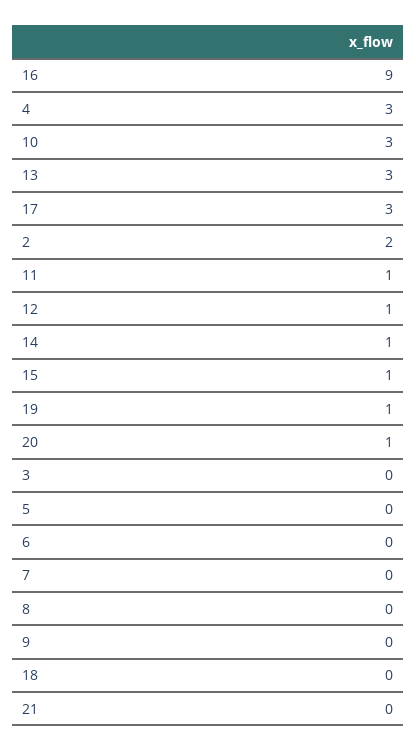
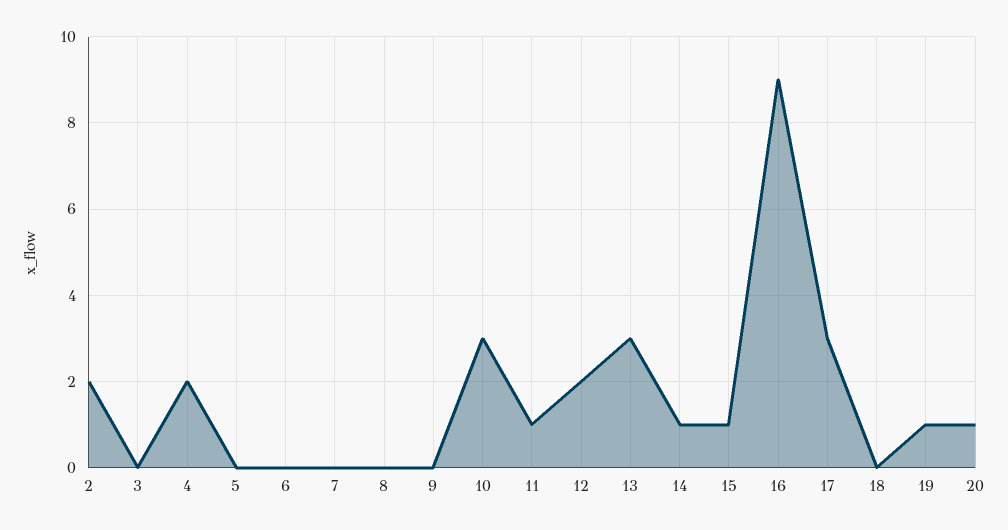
4: 3 -> 2
12: 1 -> 2
21: 0 -> none

